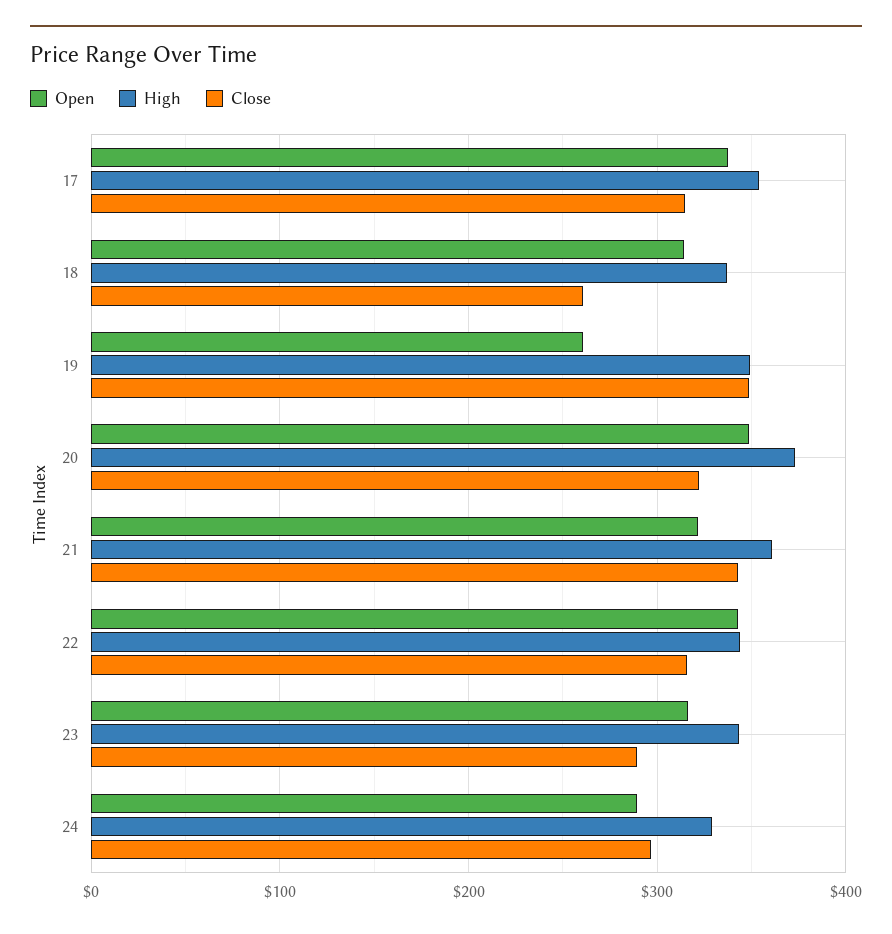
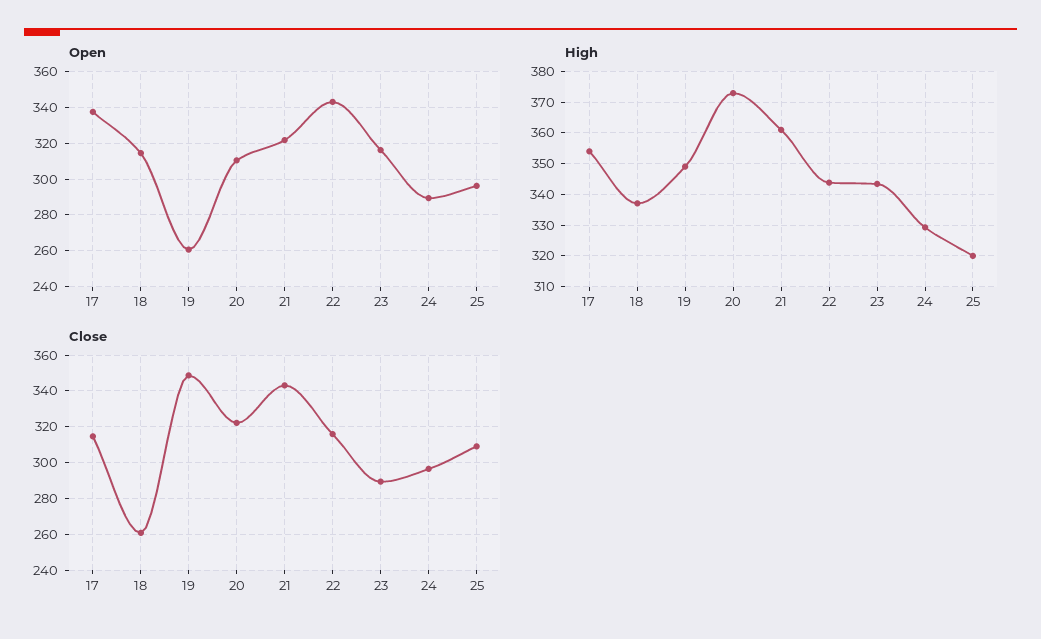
Open, 20: 350 -> 310
Open, 25: none -> 295
High, 25: none -> 320
Close, 25: none -> 310

